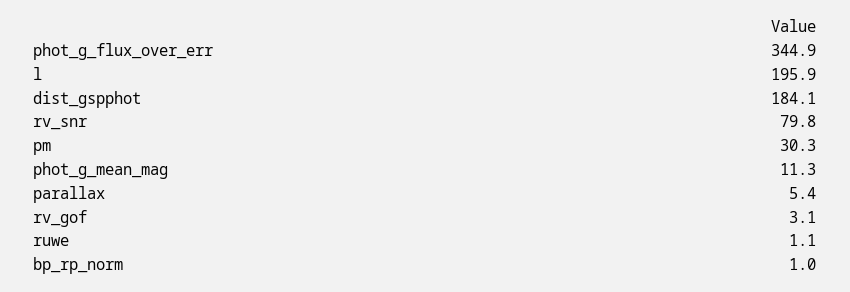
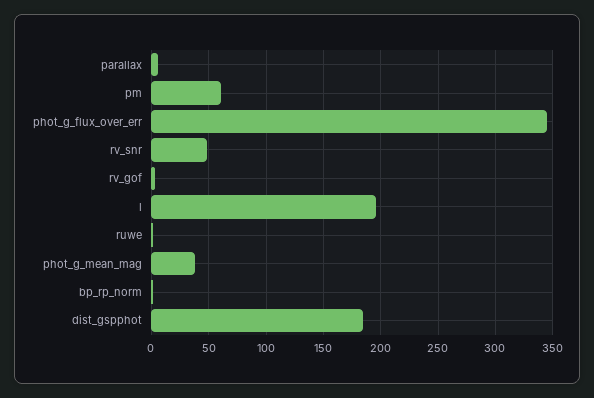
rv_snr: 79.8 -> 50
pm: 30.3 -> 60
phot_g_mean_mag: 11.3 -> 40

